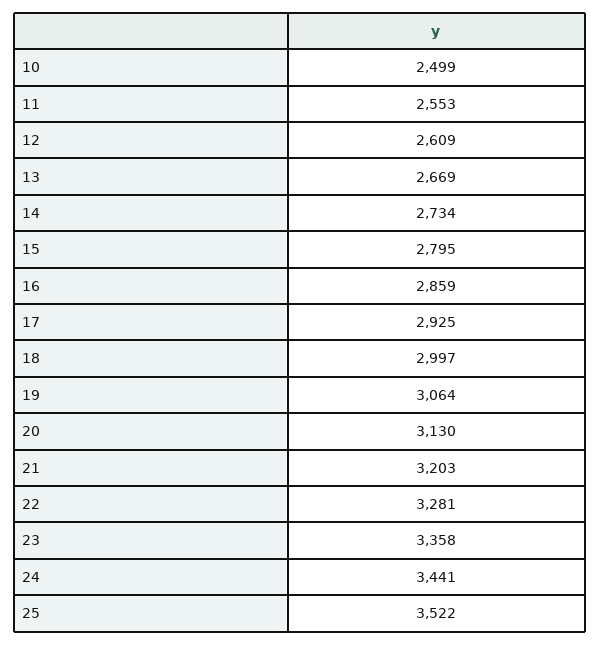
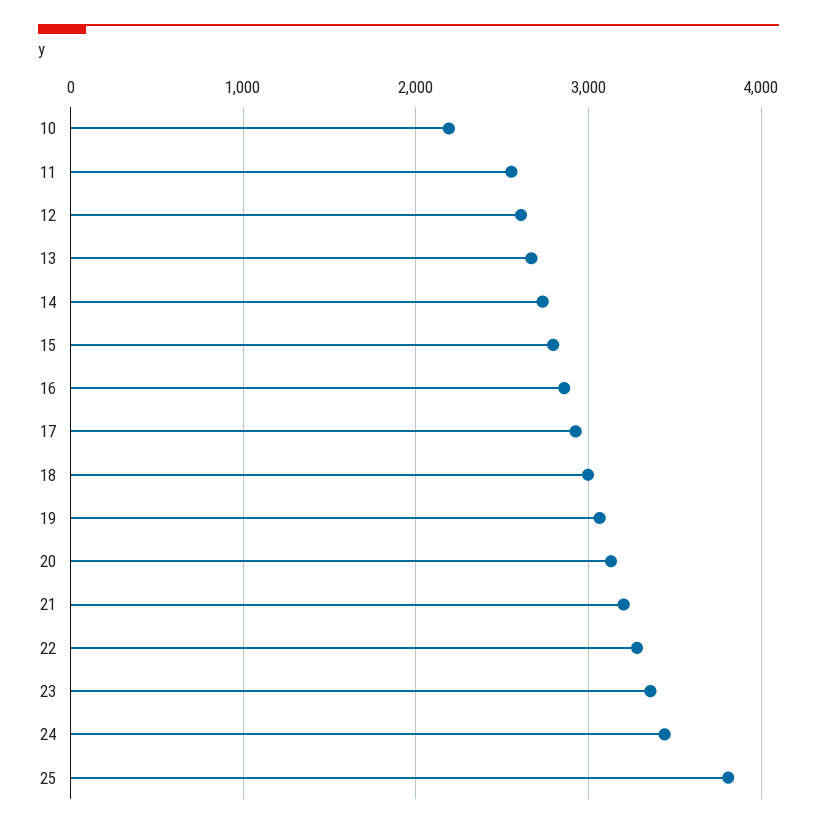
10: 2499 -> 2200
25: 3522 -> 3800

